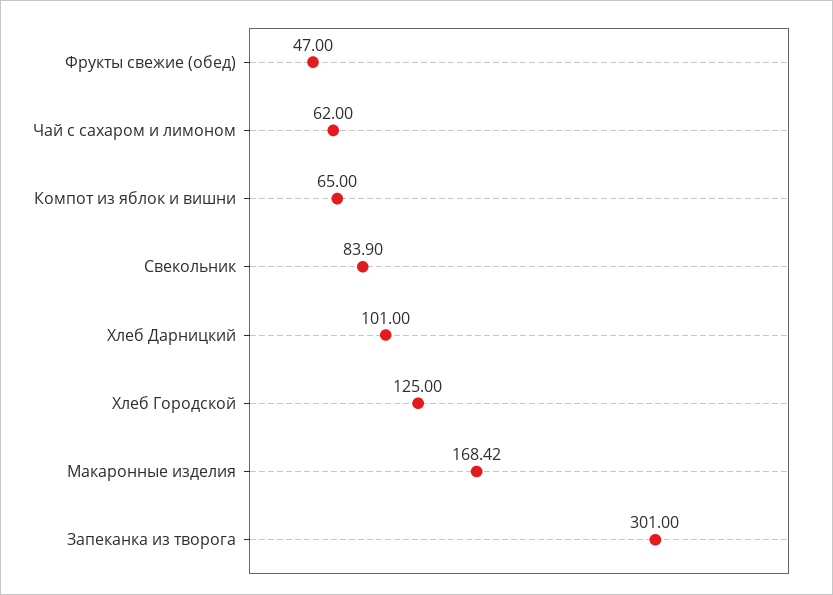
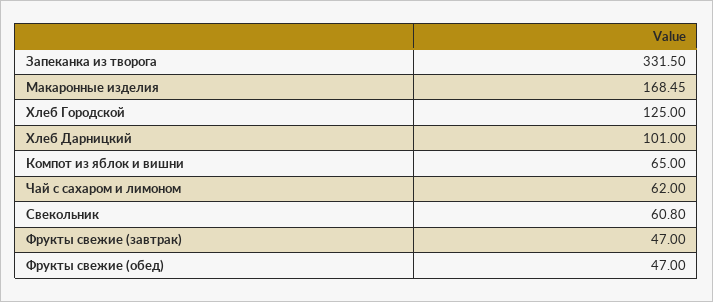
Свекольник: 83.9 -> 60.8
Макаронные изделия: 168.42 -> 168.45
Запеканка из творога: 301 -> 331.5
Фрукты свежие (завтрак): none -> 47

